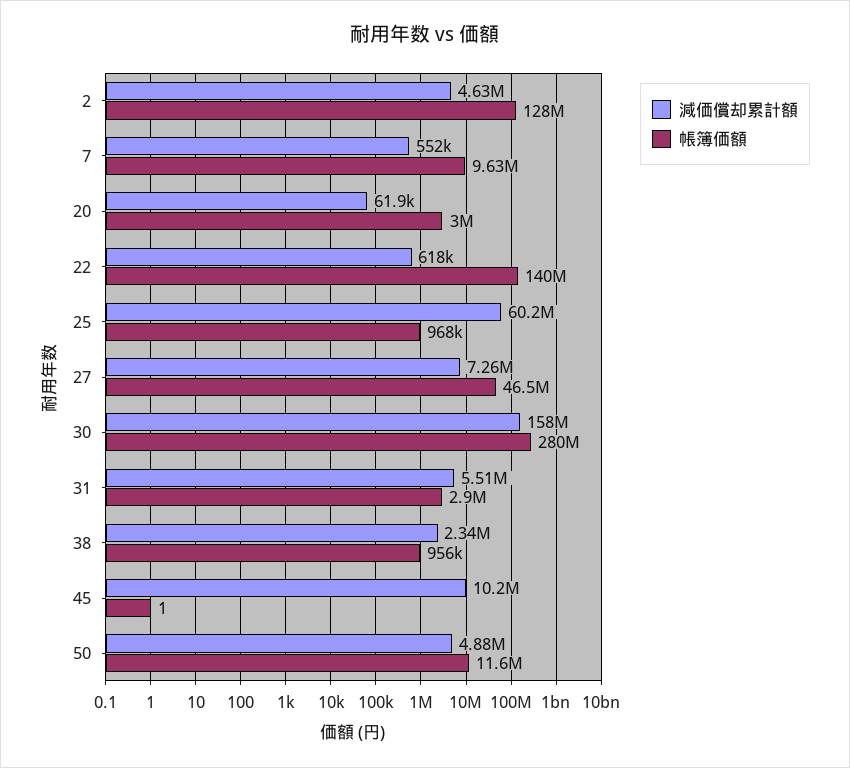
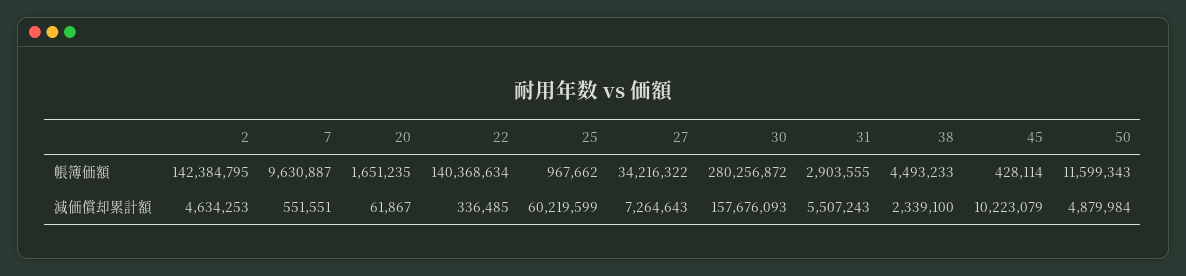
帳簿価額, 2: 128000000 -> 142384795
帳簿価額, 20: 3000000 -> 1651235
減価償却累計額, 22: 618000 -> 336485
帳簿価額, 27: 46500000 -> 34216322
帳簿価額, 38: 956000 -> 4493233
帳簿価額, 45: 1 -> 428114

